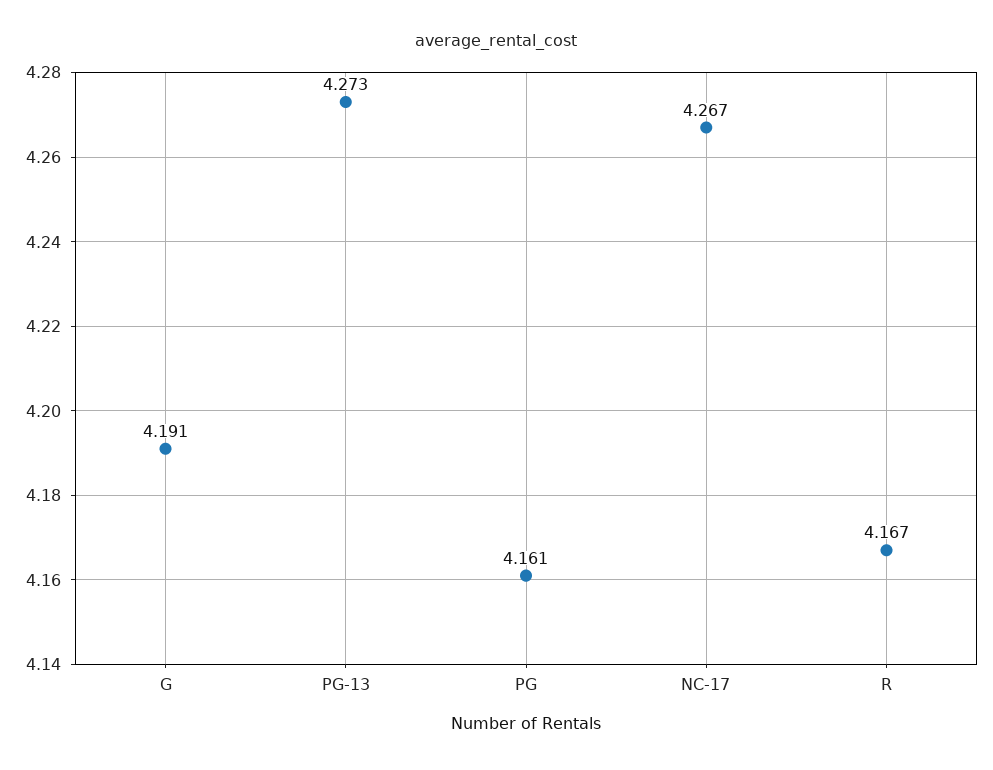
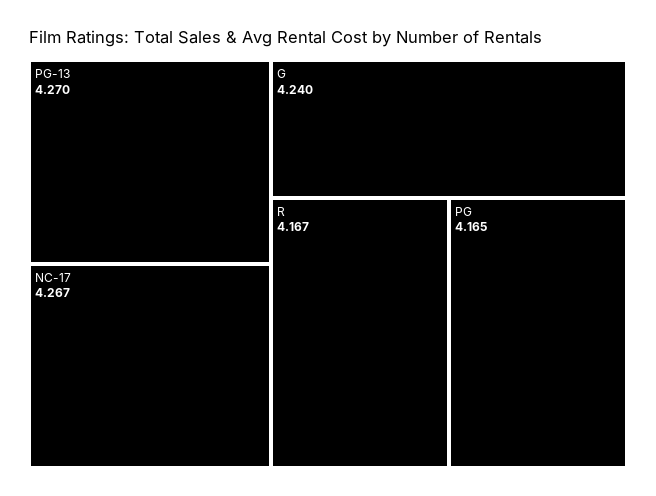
G: 4.191 -> 4.24
PG-13: 4.273 -> 4.27
PG: 4.161 -> 4.165

